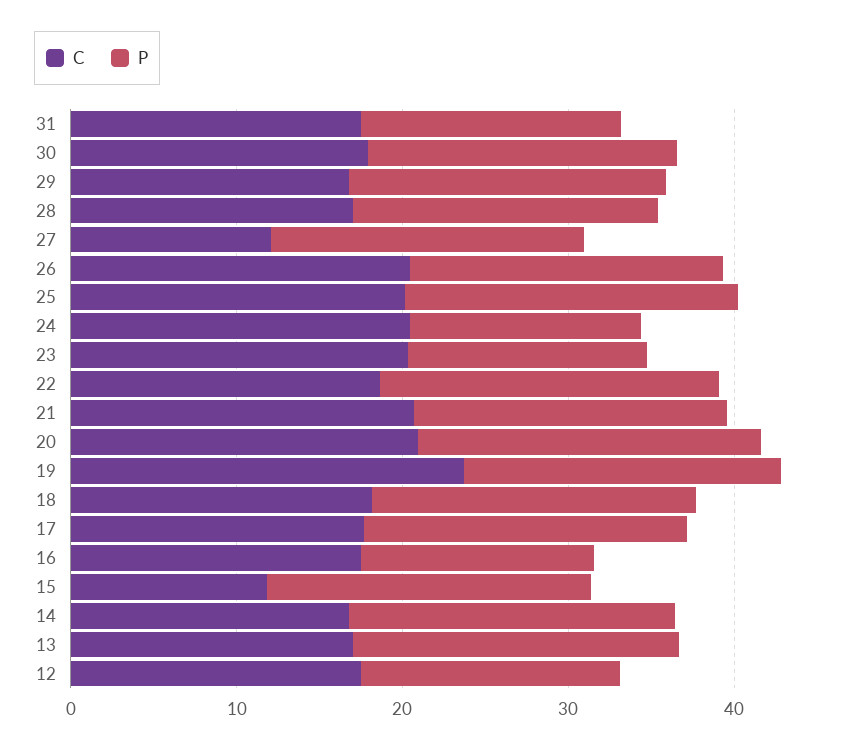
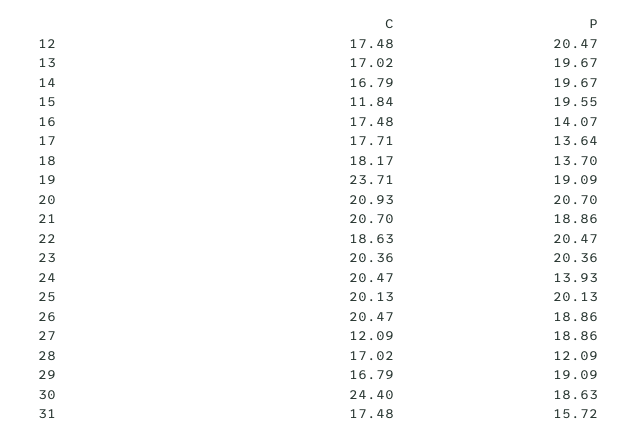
C, 30: 18 -> 24.4
P, 28: 18 -> 12.09
P, 23: 14 -> 20.36
P, 18: 20 -> 13.7
P, 17: 20 -> 13.64
P, 12: 16 -> 20.47

